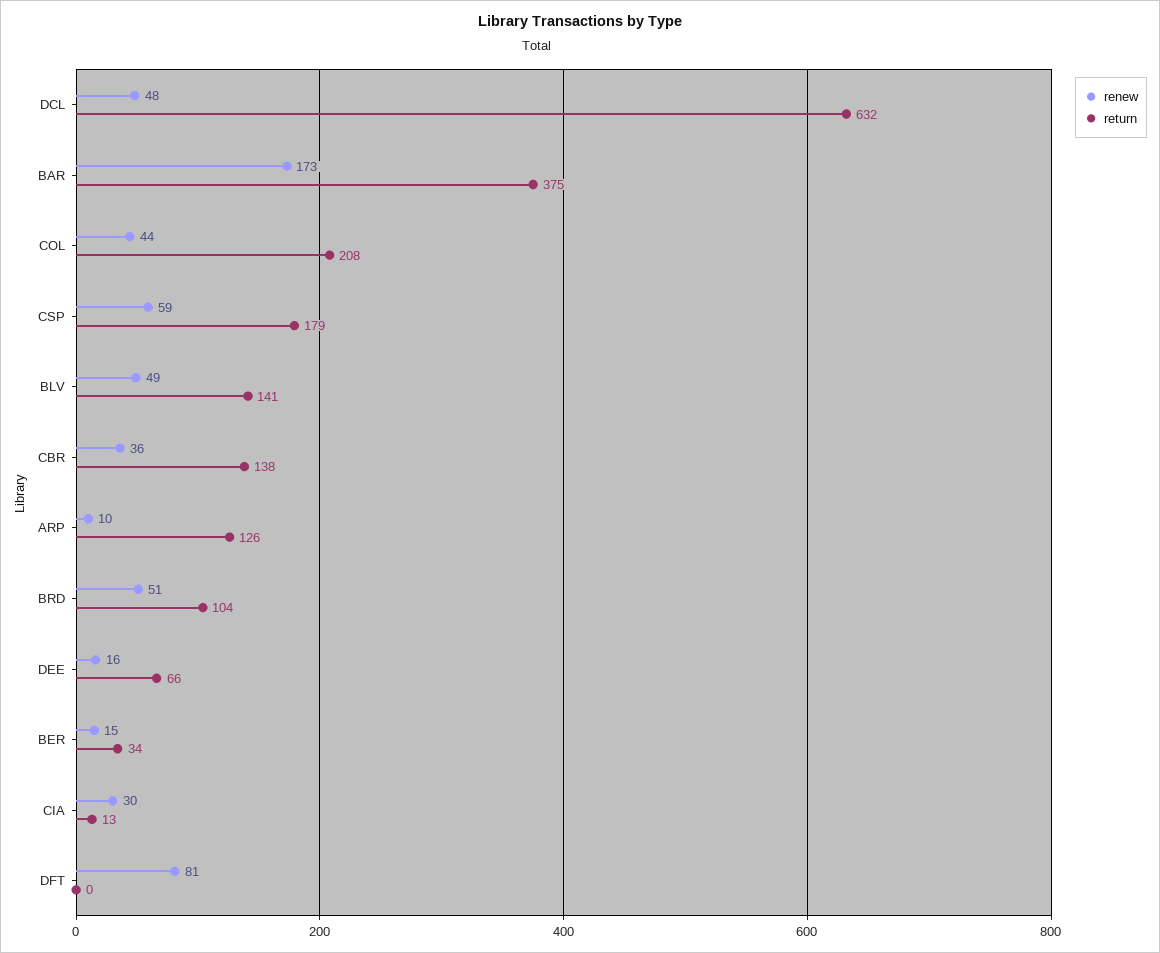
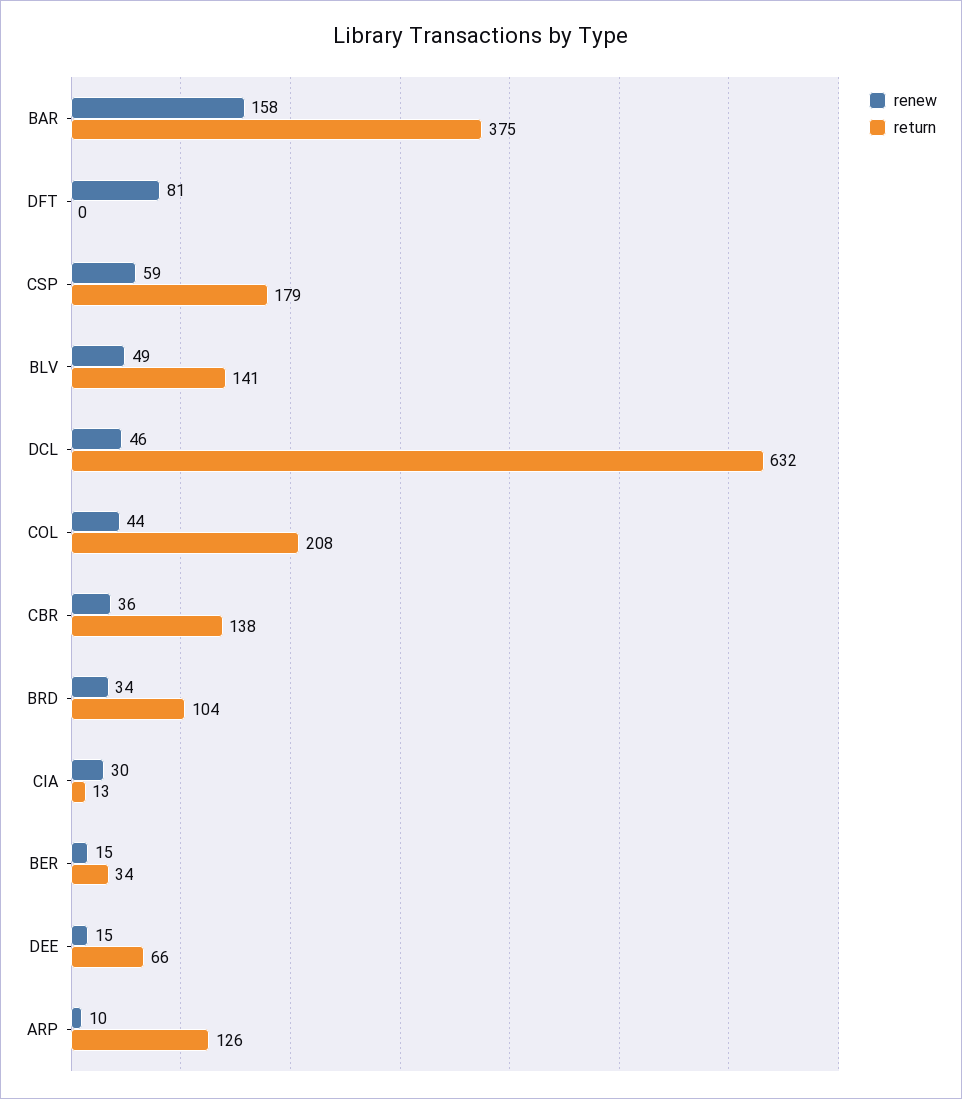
renew, DCL: 48 -> 46
renew, BAR: 173 -> 158
renew, BRD: 51 -> 34
renew, DEE: 16 -> 15

